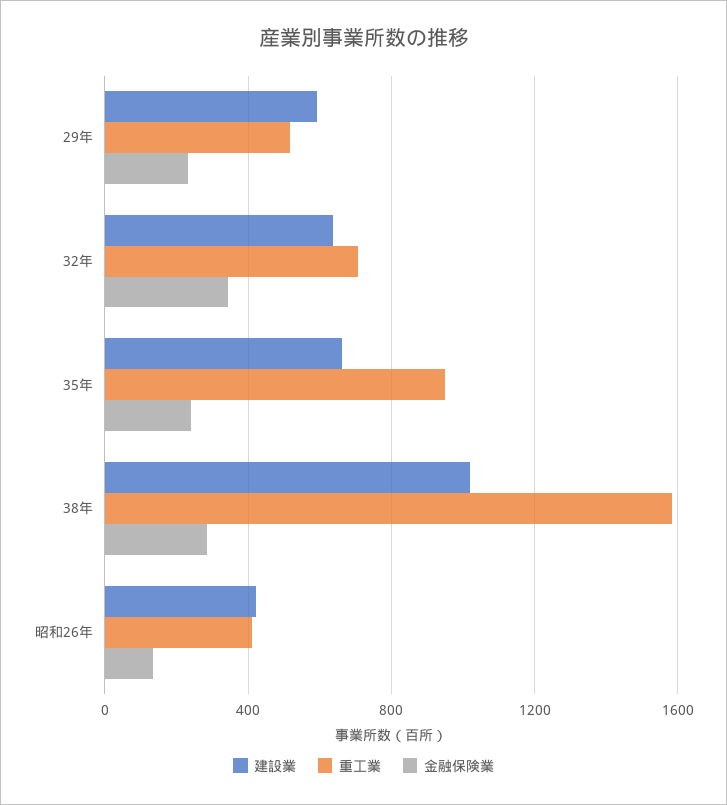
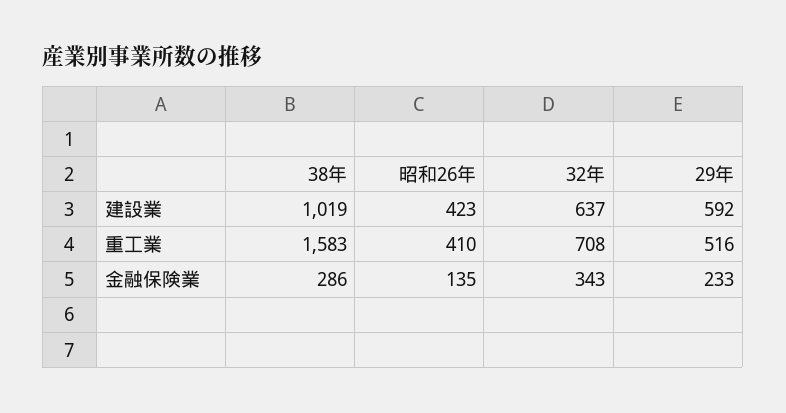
建設業, 35年: 650 -> none
重工業, 35年: 950 -> none
金融保険業, 35年: 250 -> none

